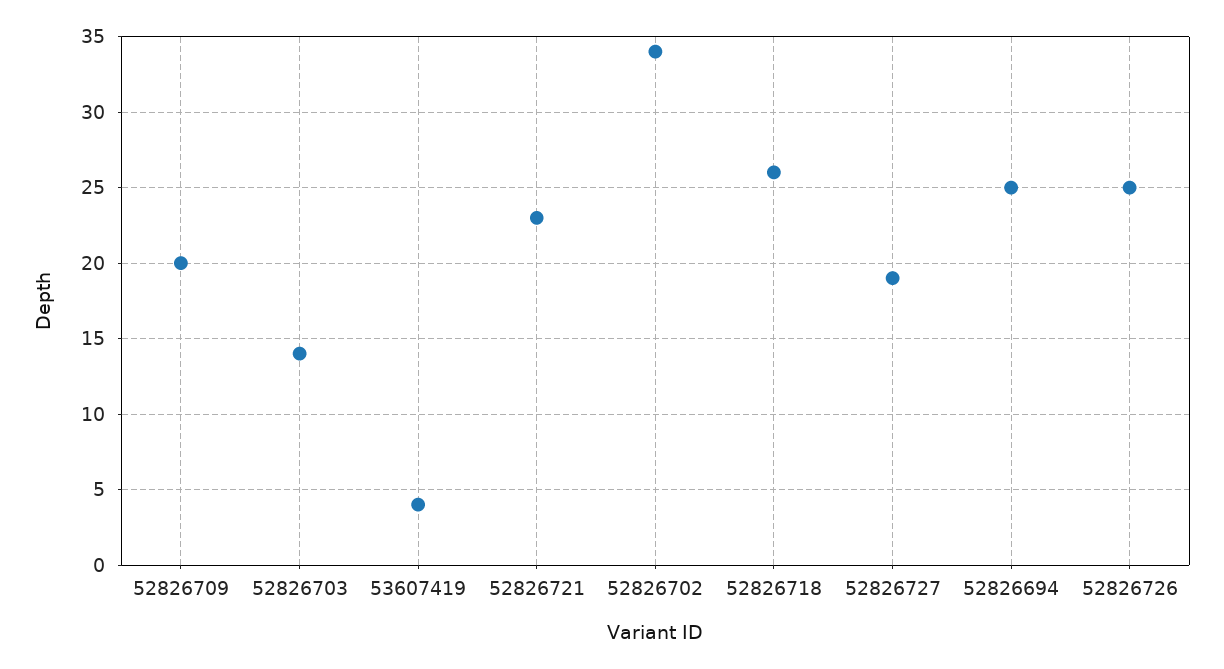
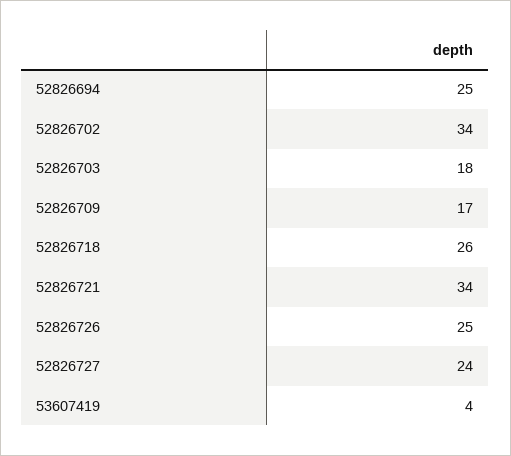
52826709: 20 -> 17
52826703: 14 -> 18
52826721: 23 -> 34
52826727: 19 -> 24

